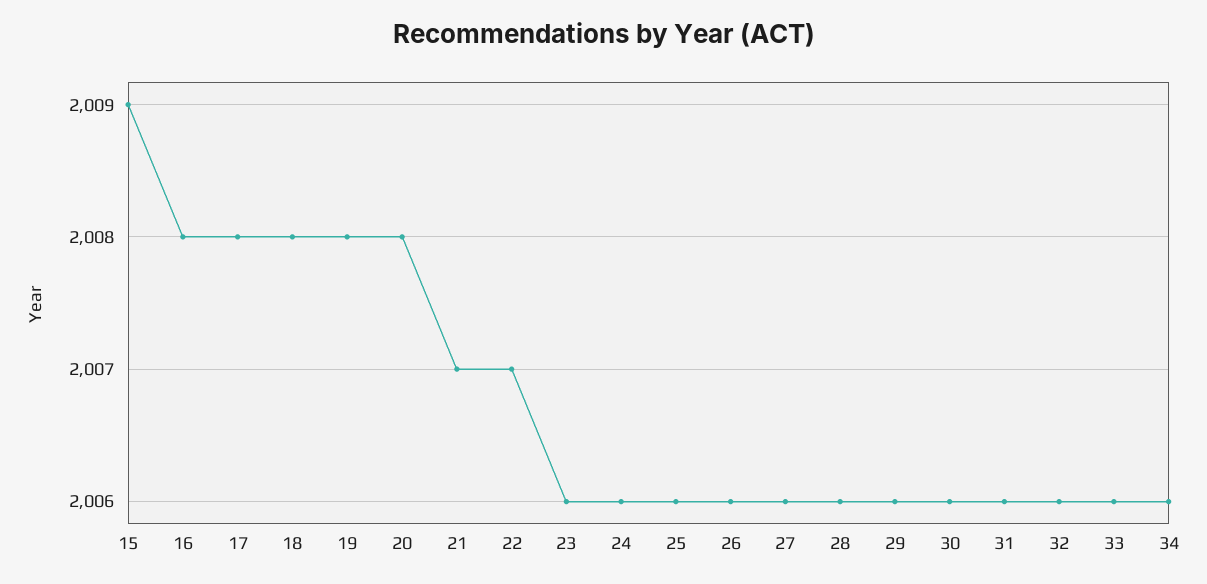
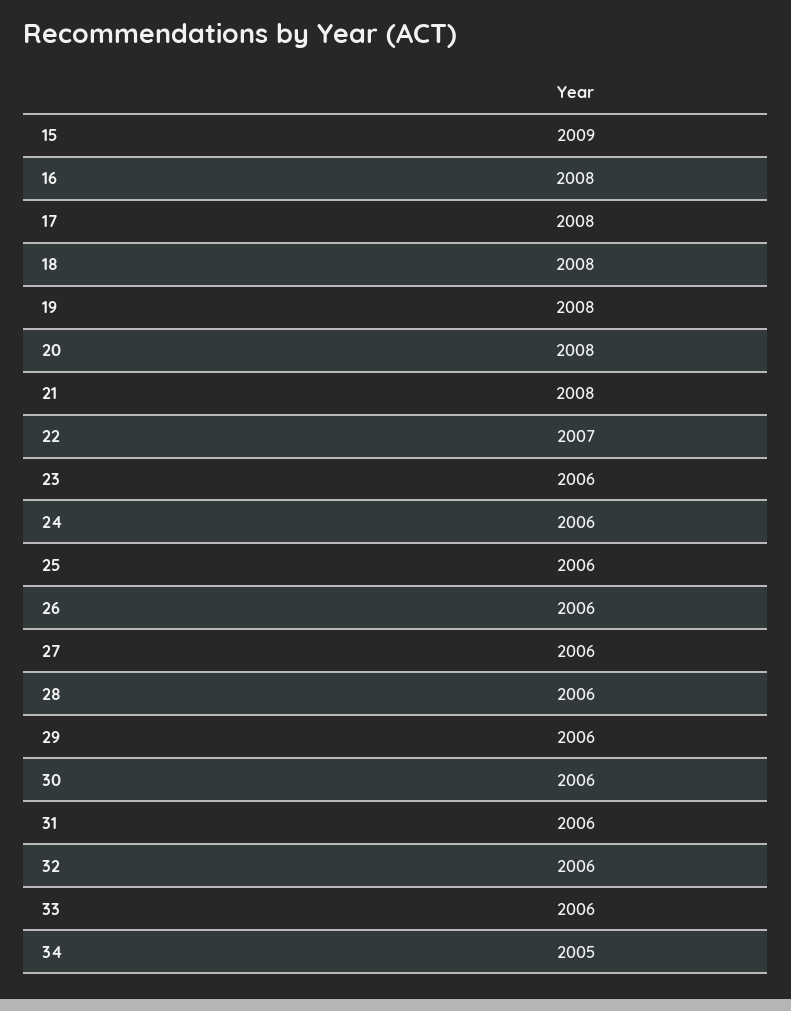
21: 2007 -> 2008
34: 2006 -> 2005

